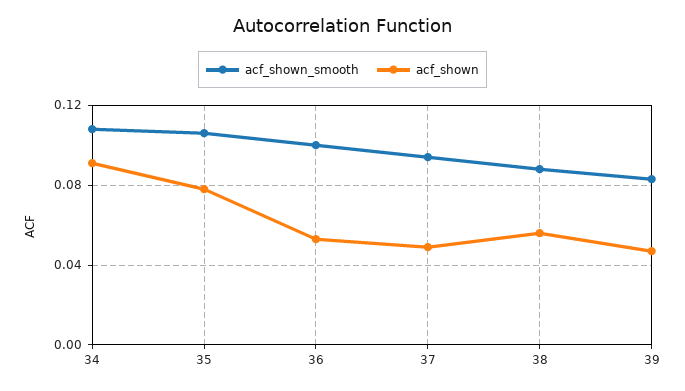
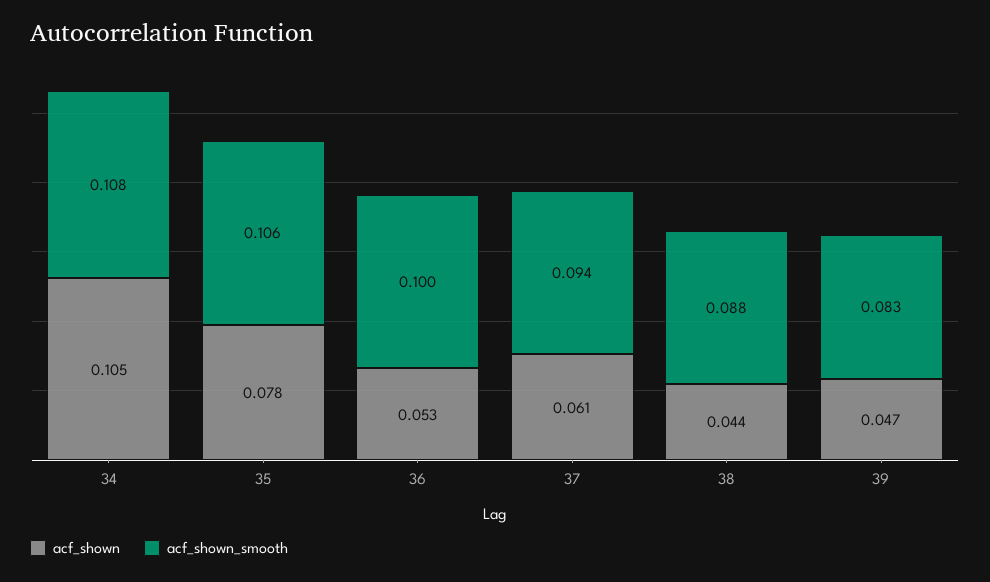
acf_shown, 34: 0.09 -> 0.105
acf_shown, 37: 0.05 -> 0.061
acf_shown, 38: 0.055 -> 0.044

